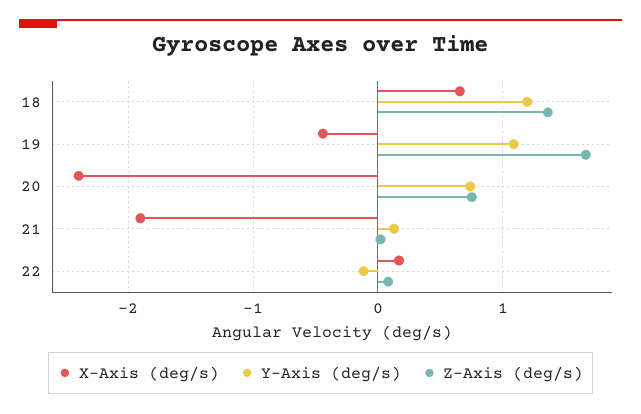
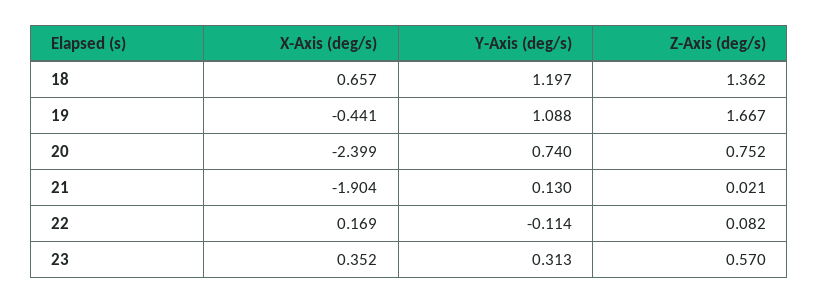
X-Axis (deg/s), 23: none -> 0.352
Y-Axis (deg/s), 23: none -> 0.313
Z-Axis (deg/s), 23: none -> 0.57

